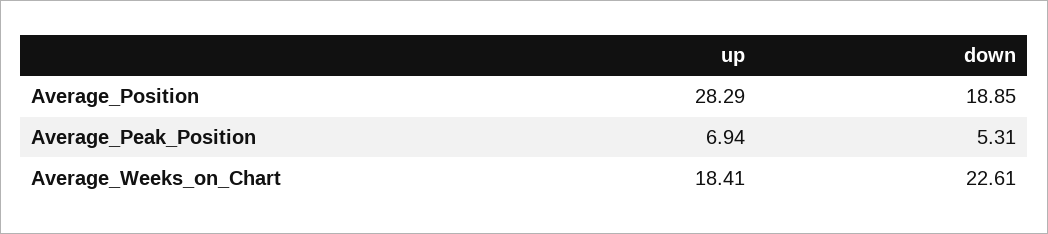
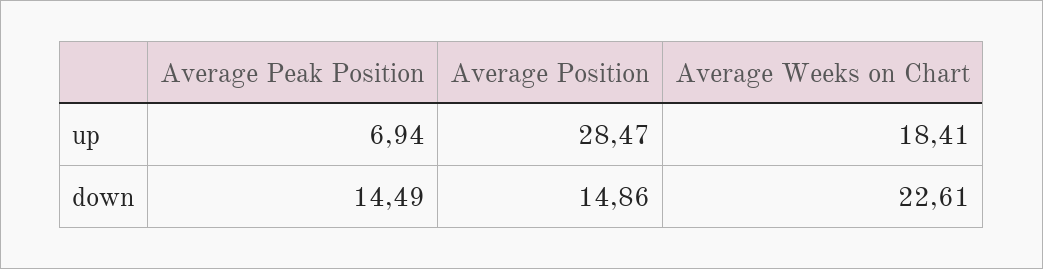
up, Average_Position: 28.29 -> 28.47
down, Average_Position: 18.85 -> 14.86
down, Average_Peak_Position: 5.31 -> 14.49

